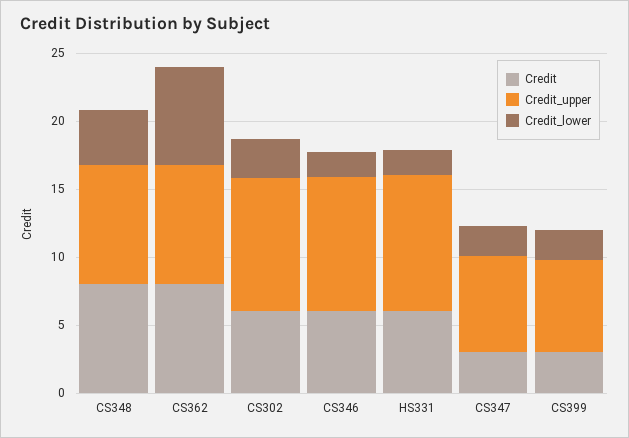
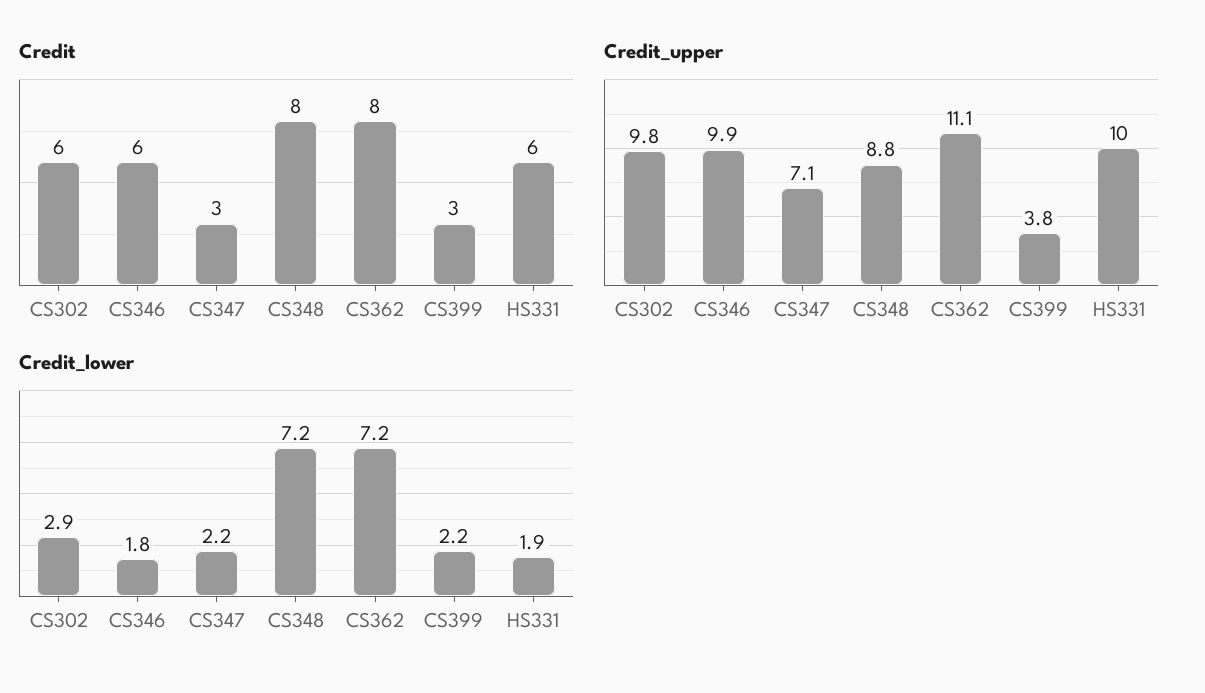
Credit_lower, CS348: 4 -> 7.2
Credit_upper, CS362: 9 -> 11.1
Credit_upper, CS399: 7 -> 3.8

